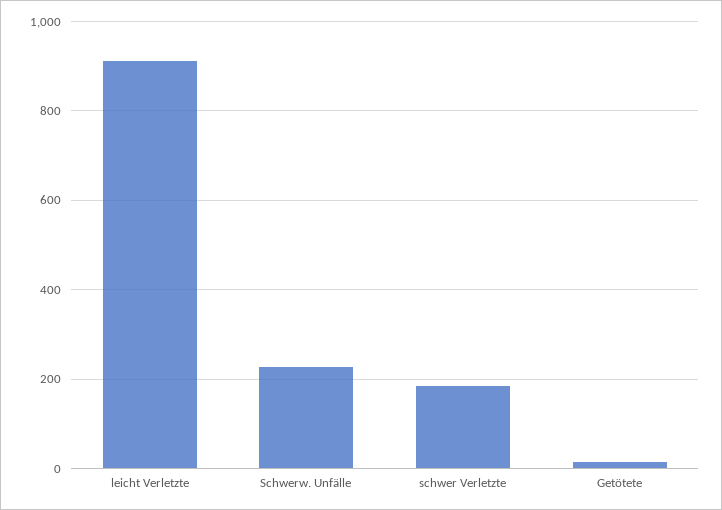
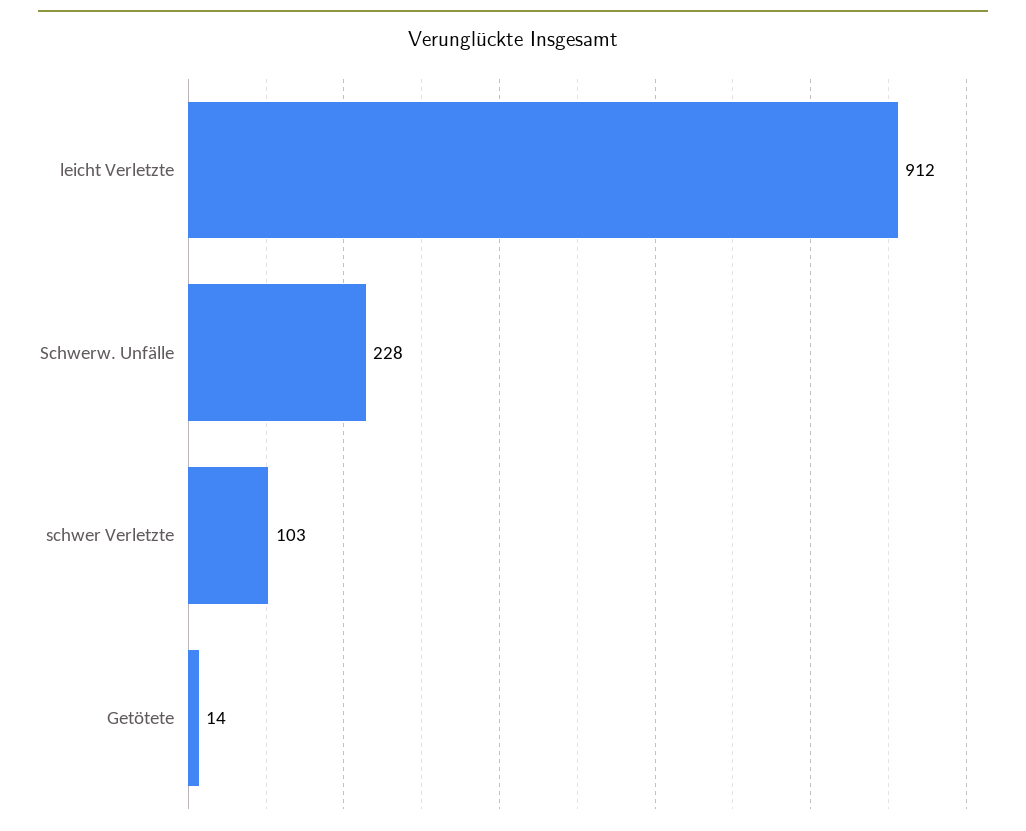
schwer Verletzte: 180 -> 103

